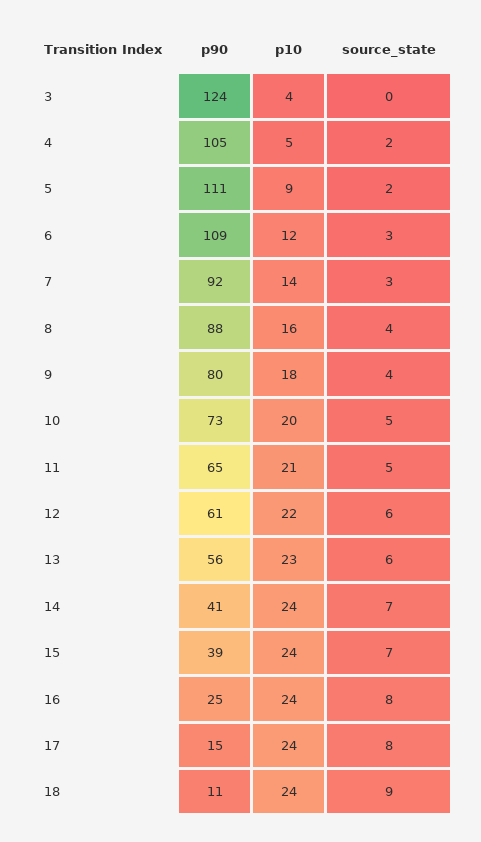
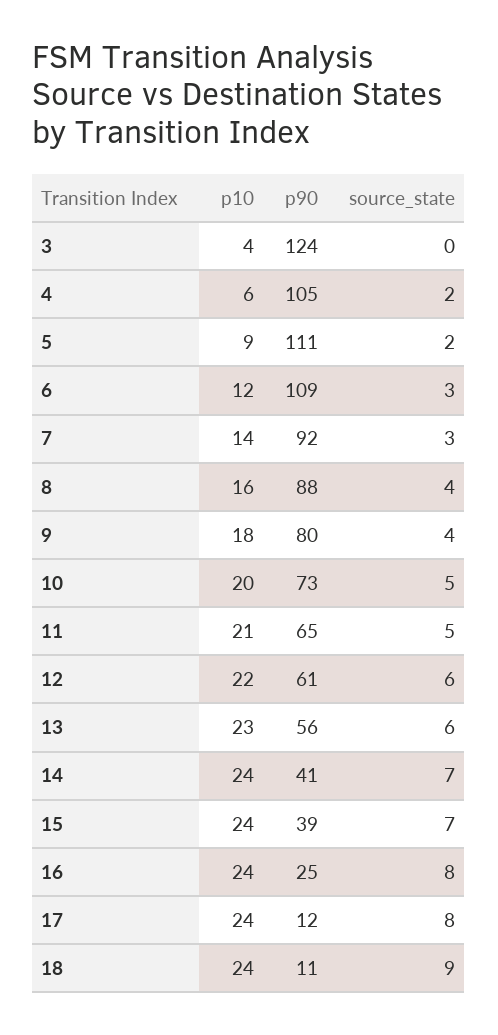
p10, 4: 5 -> 6
p90, 17: 15 -> 12

